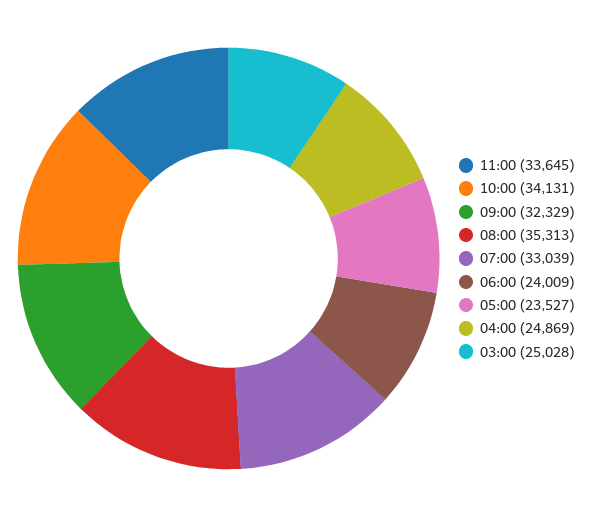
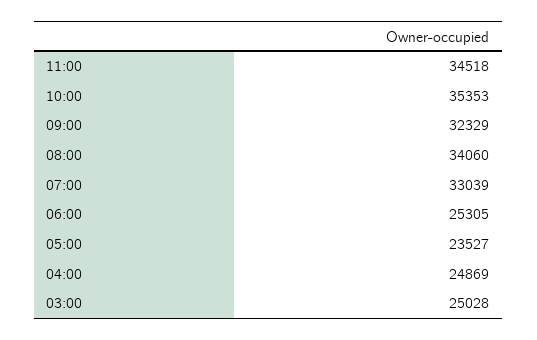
11:00: 33645 -> 34518
10:00: 34131 -> 35353
08:00: 35313 -> 34060
06:00: 24009 -> 25305

